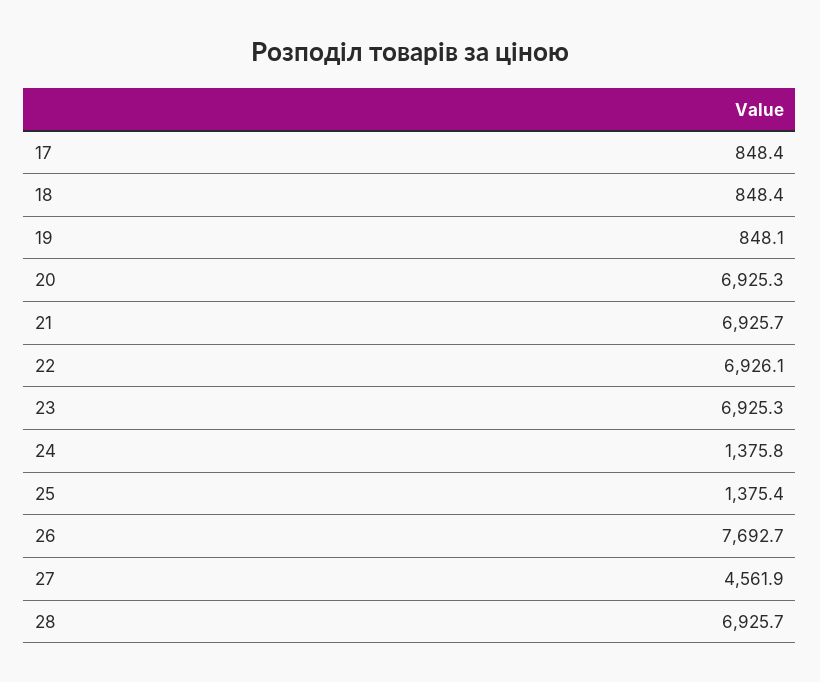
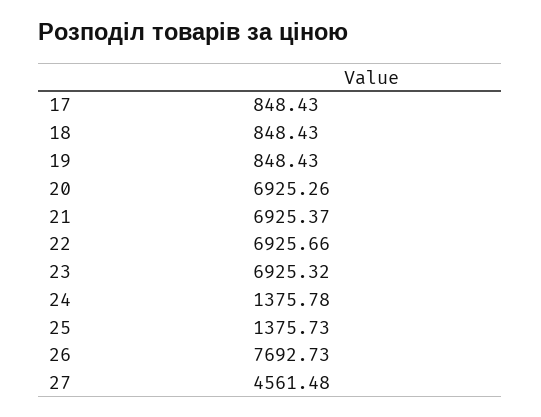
19: 848.1 -> 848.43
21: 6925.7 -> 6925.37
22: 6926.1 -> 6925.66
25: 1375.4 -> 1375.73
27: 4561.9 -> 4561.48
28: 6925.7 -> none

